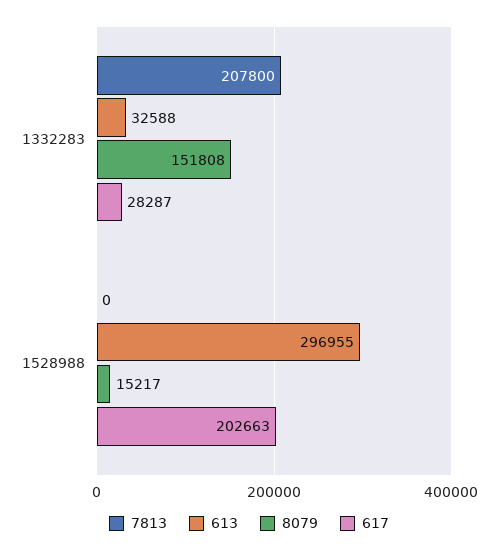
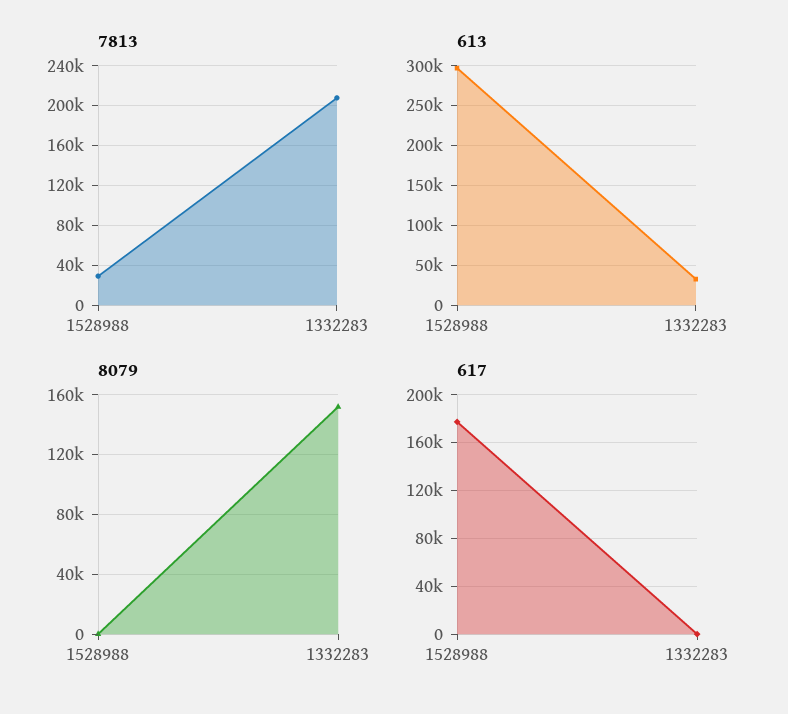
617, 1332283: 28287 -> 0
7813, 1528988: 0 -> 30000
8079, 1528988: 15217 -> 0
617, 1528988: 202663 -> 180000

